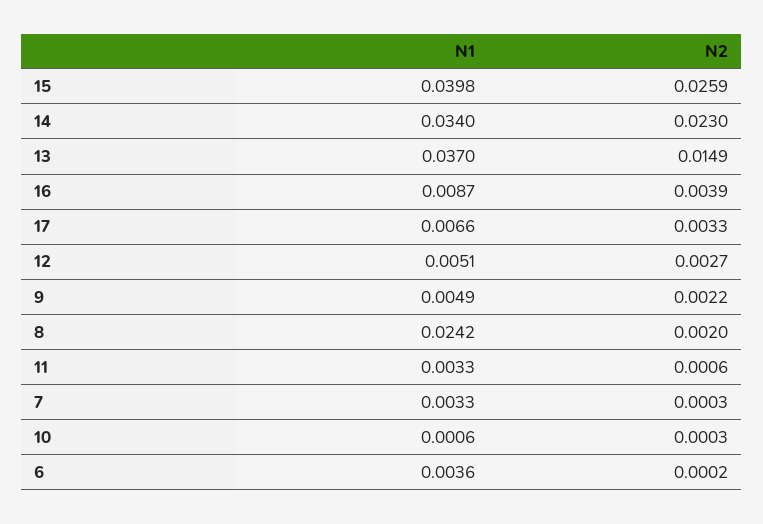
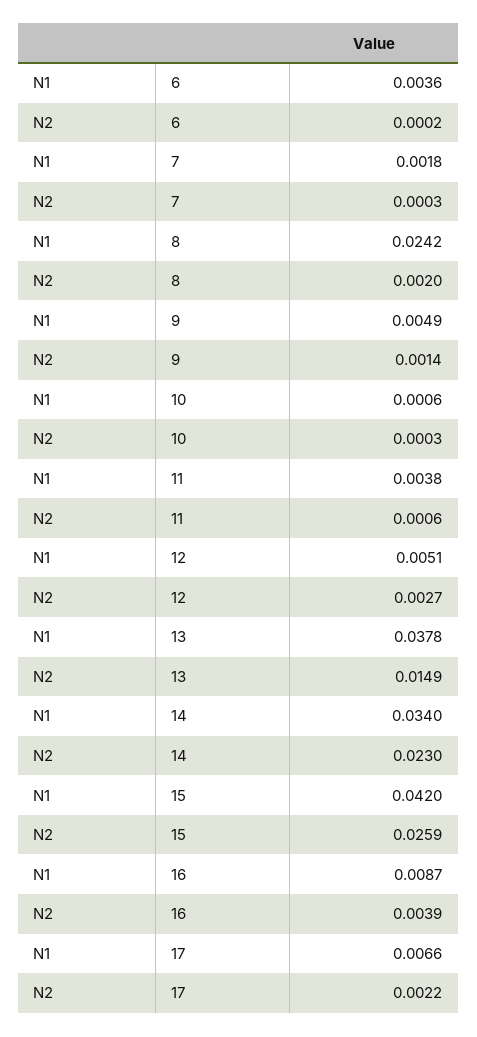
N1, 15: 0.0398 -> 0.042
N1, 13: 0.037 -> 0.0378
N2, 17: 0.0033 -> 0.0022
N2, 9: 0.0022 -> 0.0014
N1, 11: 0.0033 -> 0.0038
N1, 7: 0.0033 -> 0.0018

